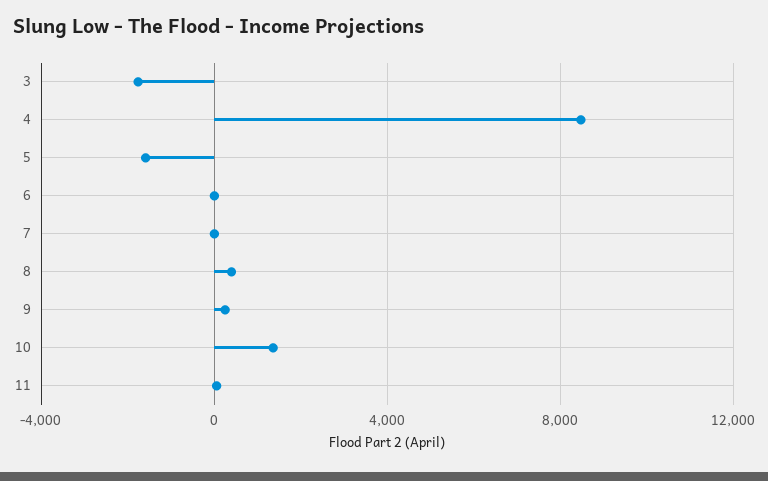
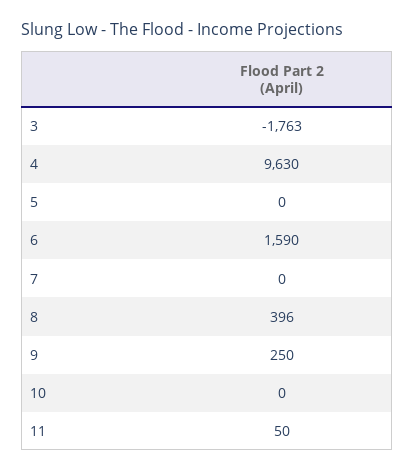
4: 8500 -> 9630
5: -1500 -> 0
6: 0 -> 1590
10: 1500 -> 0

